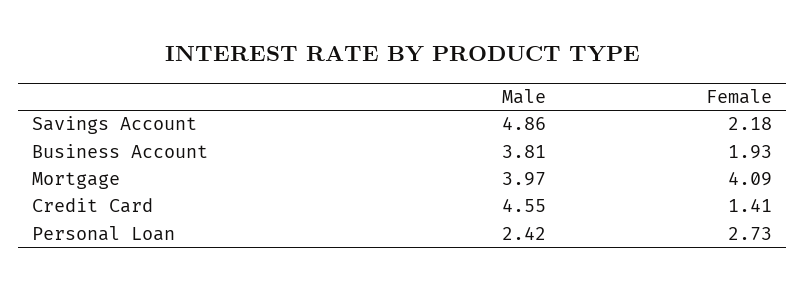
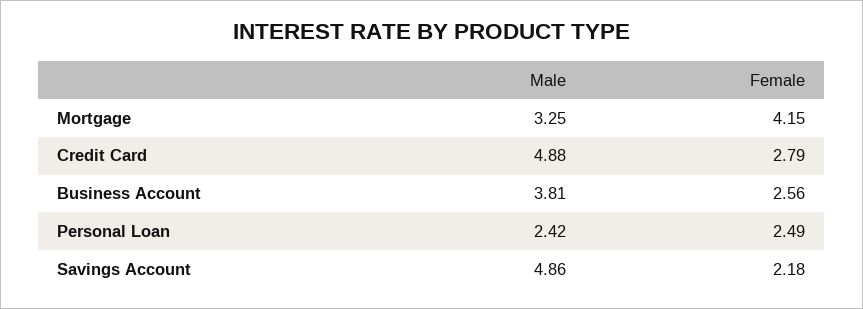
Female, Business Account: 1.93 -> 2.56
Male, Mortgage: 3.97 -> 3.25
Female, Mortgage: 4.09 -> 4.15
Male, Credit Card: 4.55 -> 4.88
Female, Credit Card: 1.41 -> 2.79
Female, Personal Loan: 2.73 -> 2.49

